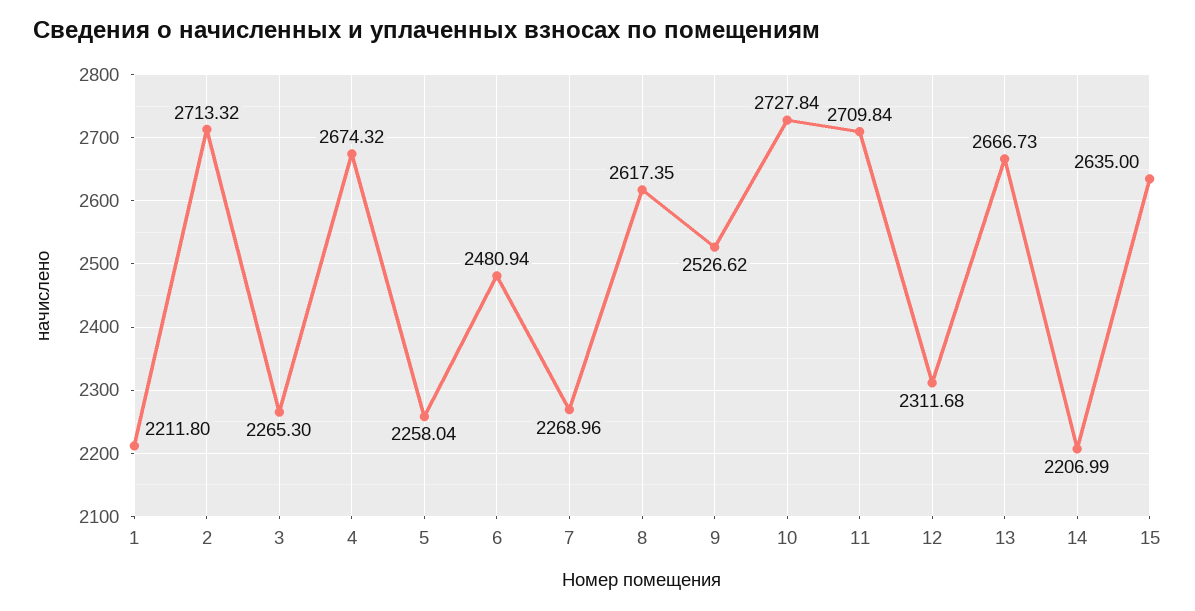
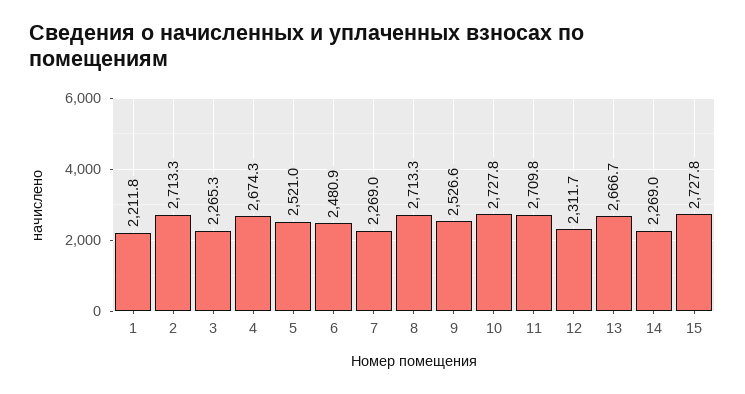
5: 2258.04 -> 2521
8: 2617.35 -> 2713.3
14: 2206.99 -> 2269
15: 2635 -> 2727.8

